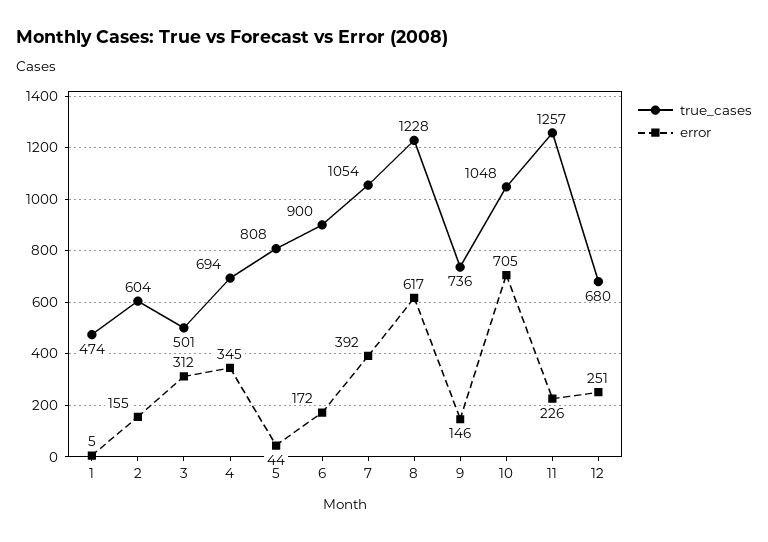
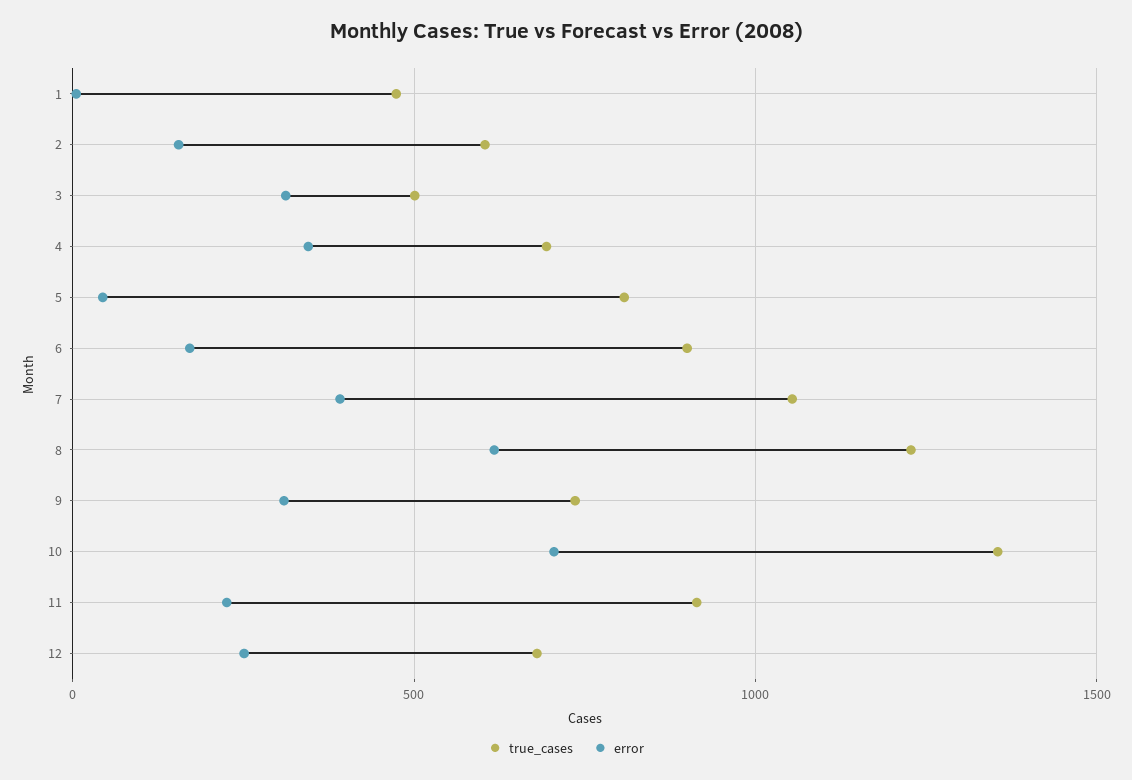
error, 9: 146 -> 300
true_cases, 10: 1048 -> 1350
true_cases, 11: 1257 -> 900

